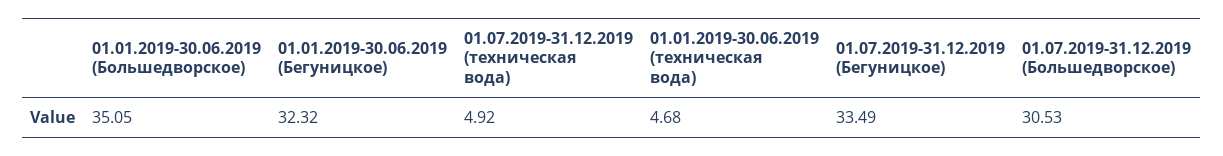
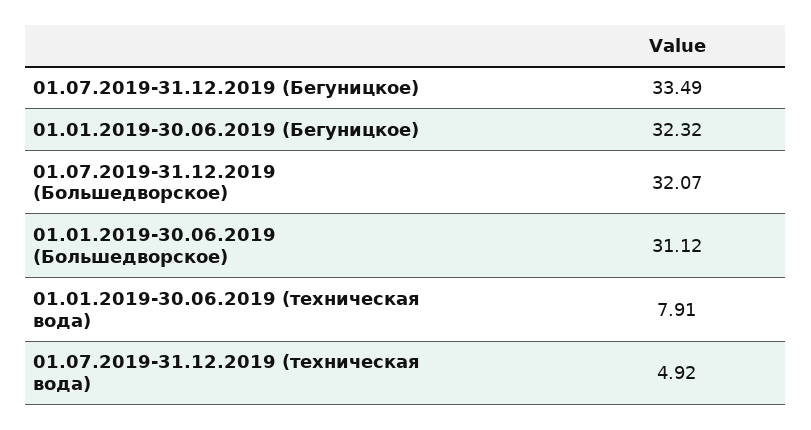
01.01.2019-30.06.2019 (Большедворское): 35.05 -> 31.12
01.01.2019-30.06.2019 (техническая вода): 4.68 -> 7.91
01.07.2019-31.12.2019 (Большедворское): 30.53 -> 32.07

